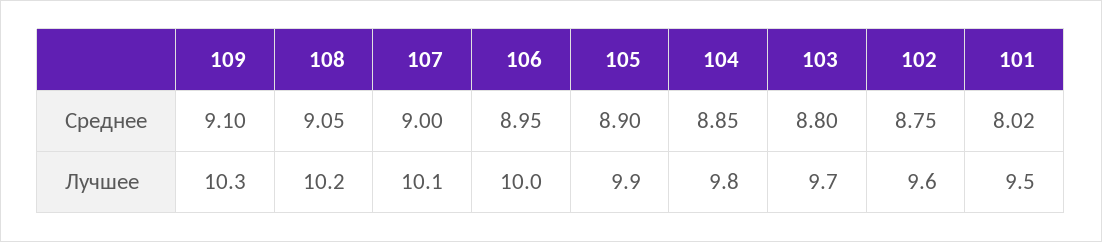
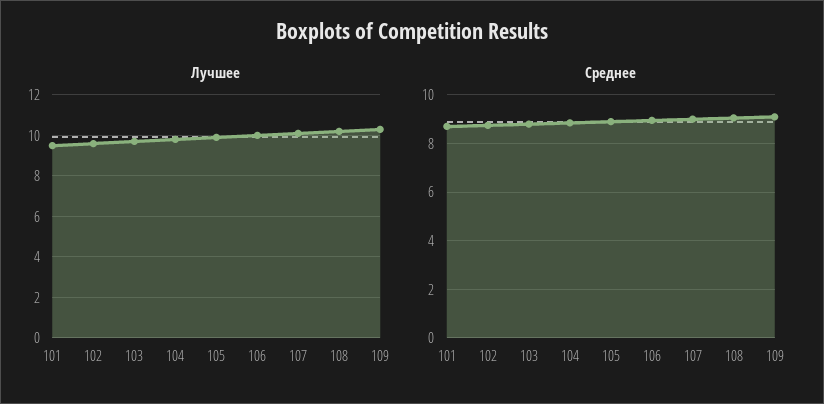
Среднее, 101: 8.02 -> 8.75

